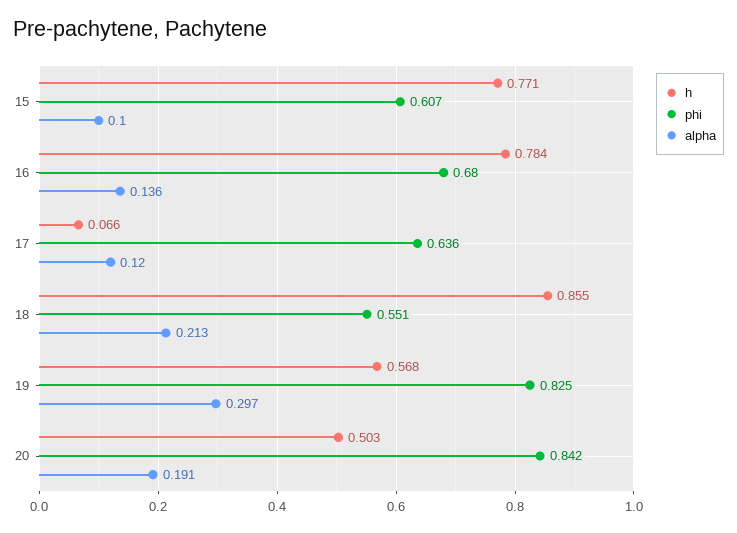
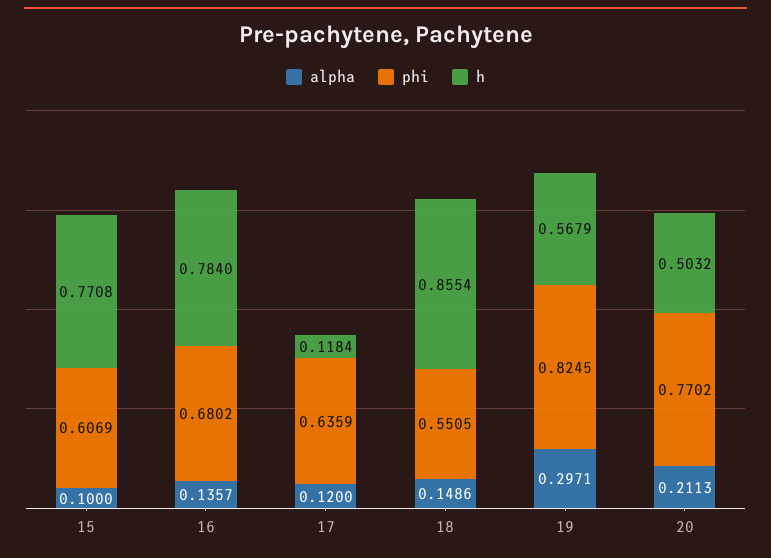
h, 17: 0.066 -> 0.1184
alpha, 18: 0.213 -> 0.1486
phi, 20: 0.842 -> 0.7702
alpha, 20: 0.191 -> 0.2113

